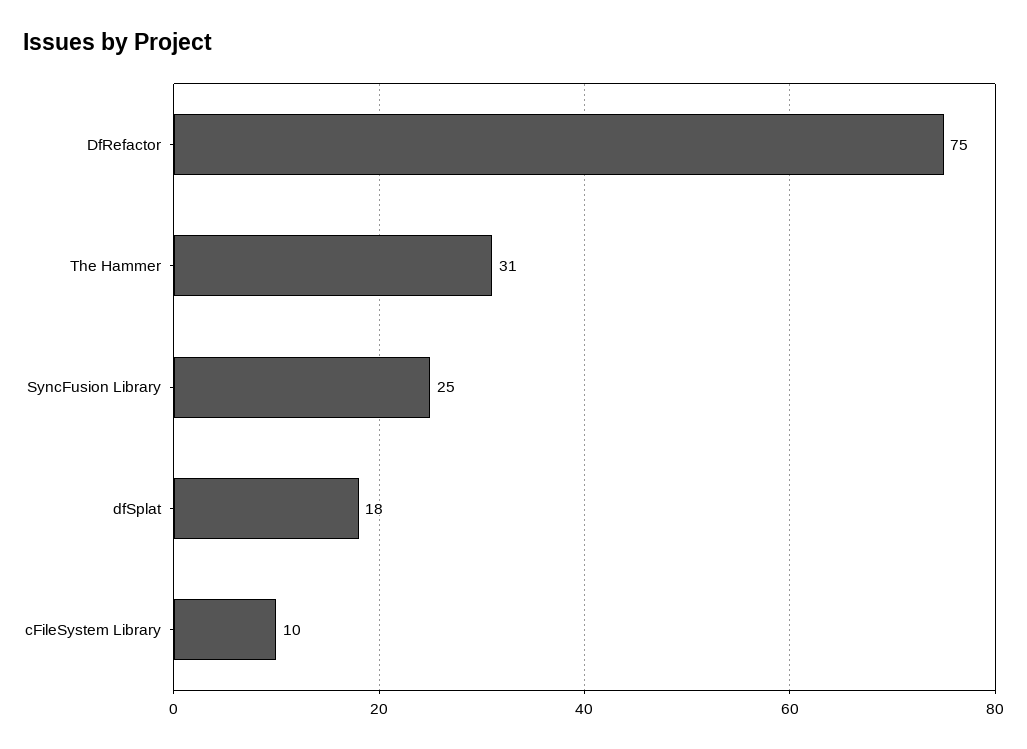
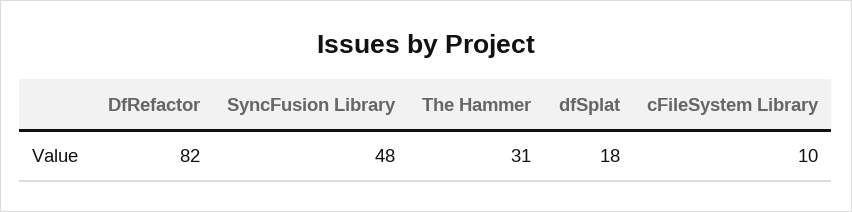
DfRefactor: 75 -> 82
SyncFusion Library: 25 -> 48

